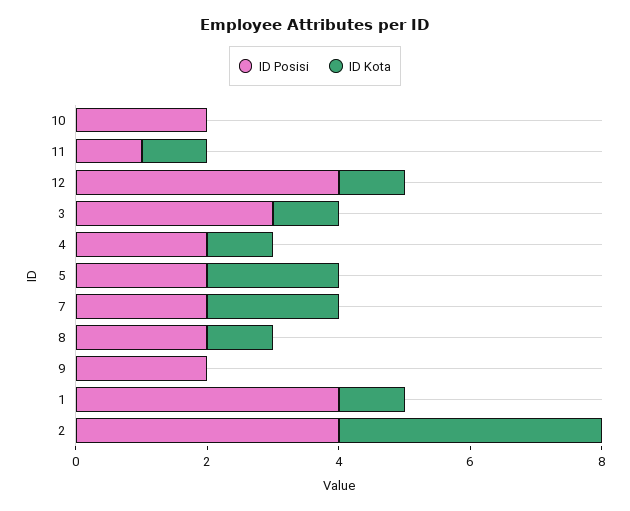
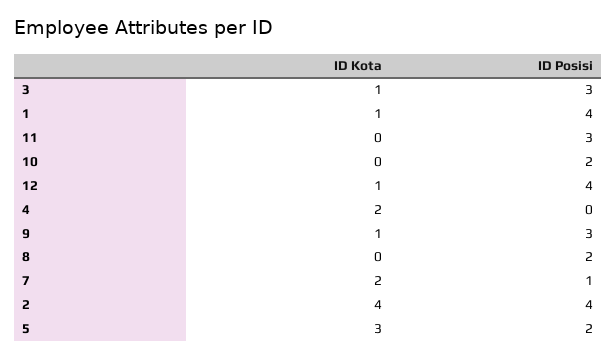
ID Posisi, 11: 1 -> 3
ID Kota, 11: 1 -> 0
ID Posisi, 4: 2 -> 0
ID Kota, 4: 1 -> 2
ID Kota, 5: 2 -> 3
ID Posisi, 7: 2 -> 1
ID Kota, 8: 1 -> 0
ID Posisi, 9: 2 -> 3
ID Kota, 9: 0 -> 1

